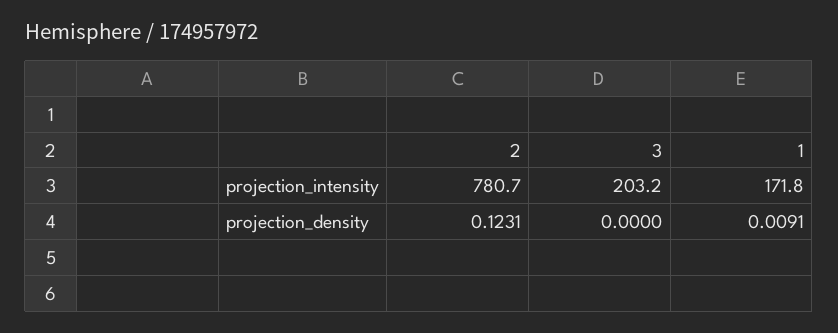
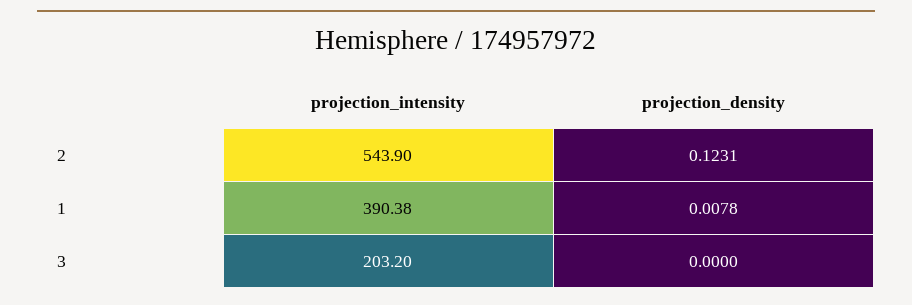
2, projection_intensity: 780.7 -> 543.9
1, projection_intensity: 171.8 -> 390.38
1, projection_density: 0.0091 -> 0.0078

